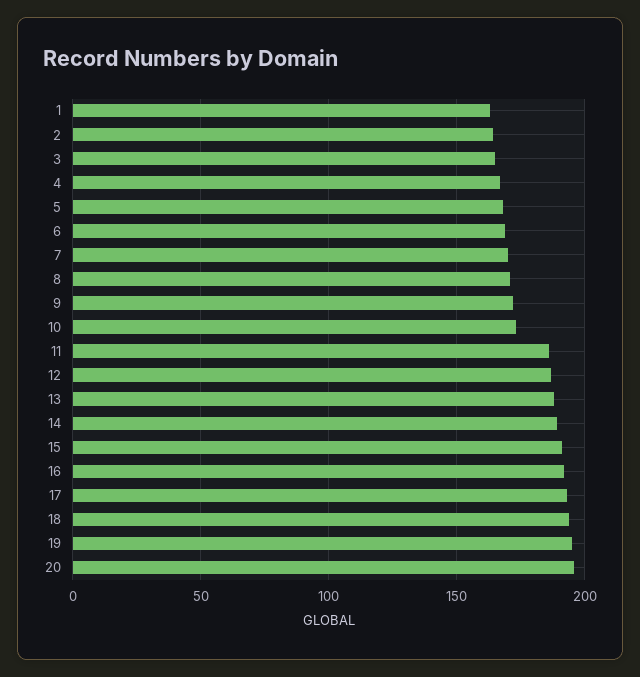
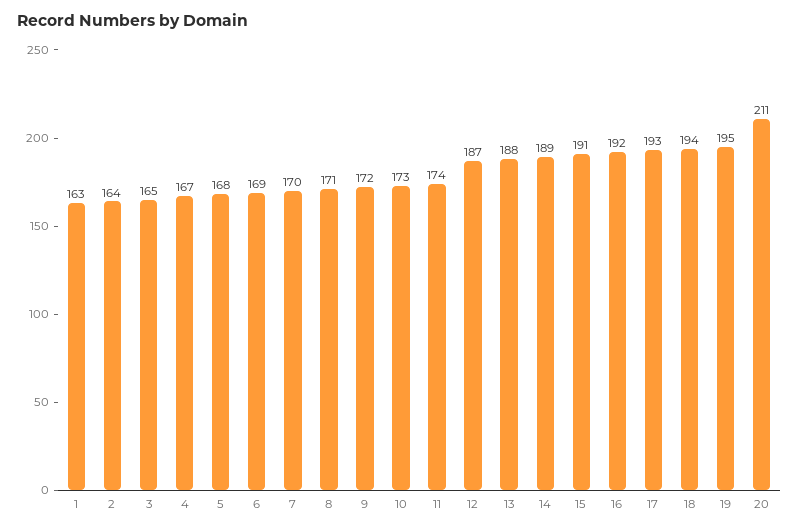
11: 185 -> 174
20: 195 -> 211

